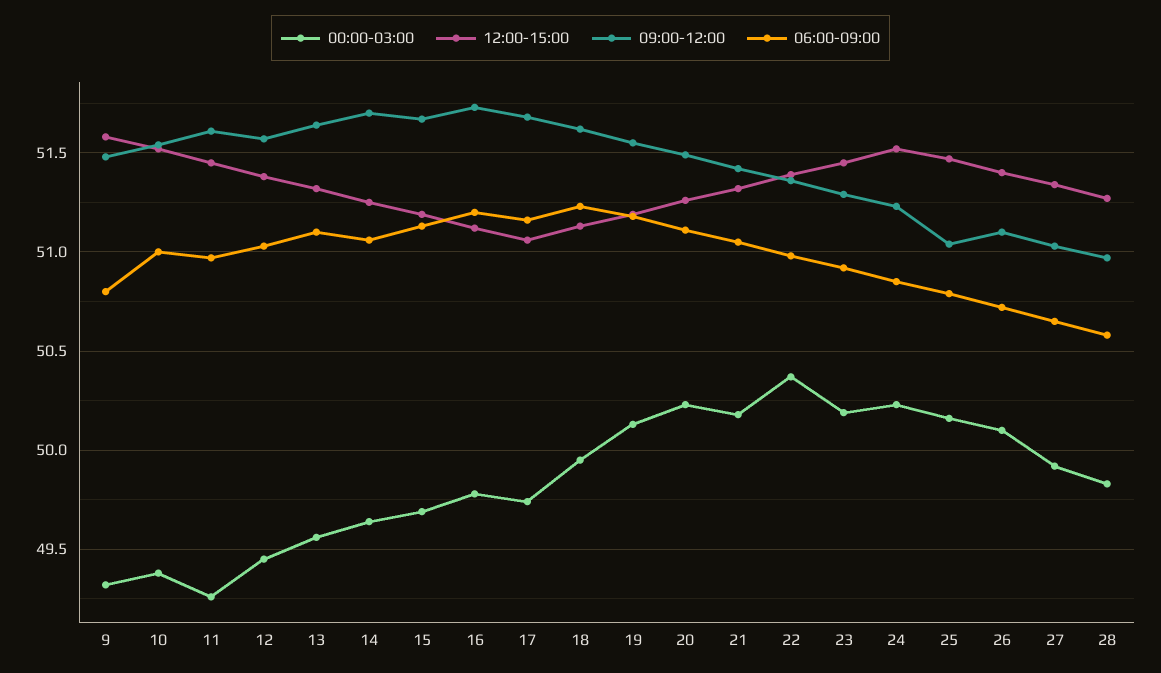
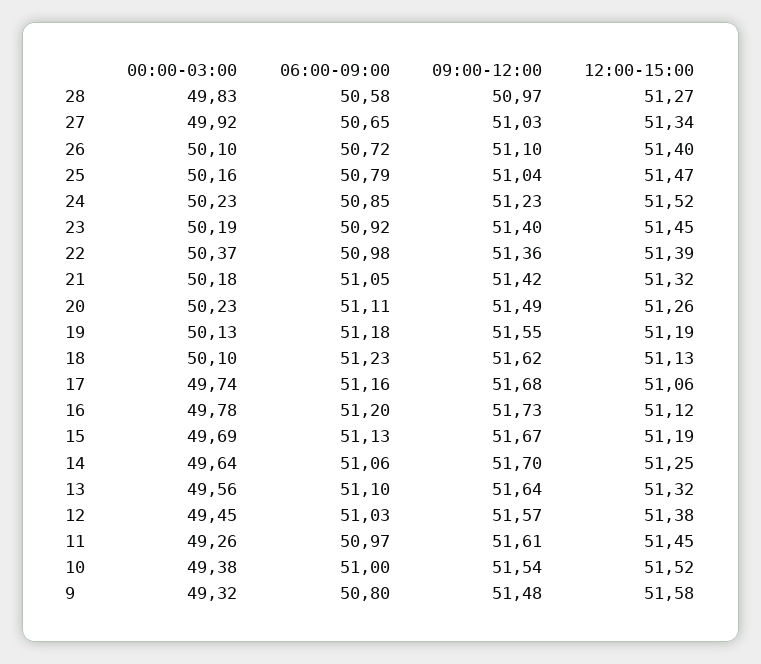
00:00-03:00, 18: 49.95 -> 50.1
09:00-12:00, 23: 51.3 -> 51.4

